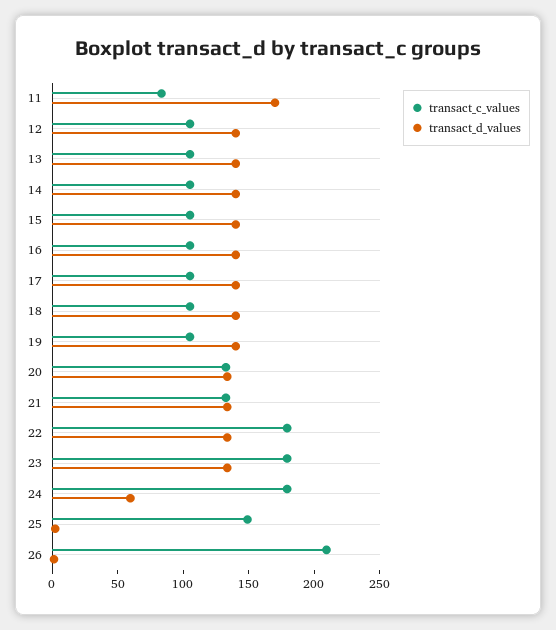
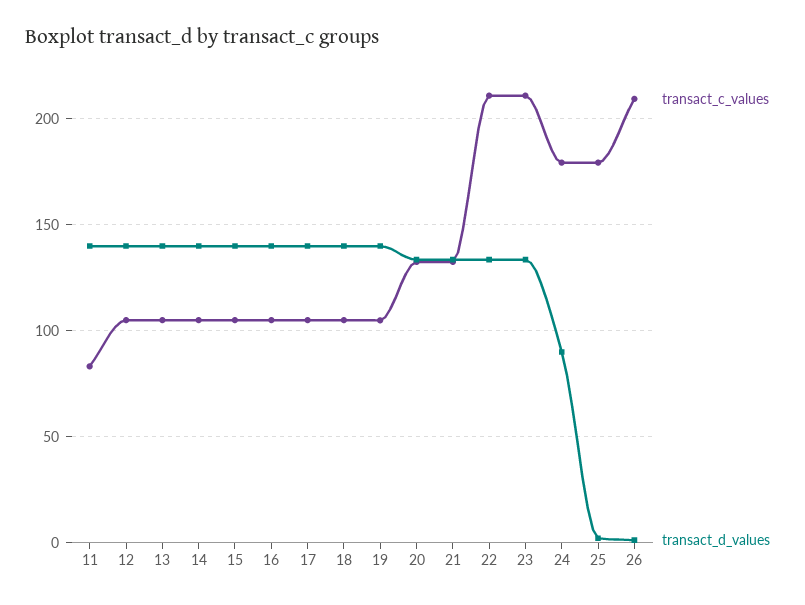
transact_d_values, 11: 170 -> 140
transact_c_values, 22: 180 -> 210
transact_c_values, 23: 180 -> 210
transact_d_values, 24: 60 -> 90
transact_c_values, 25: 150 -> 180

